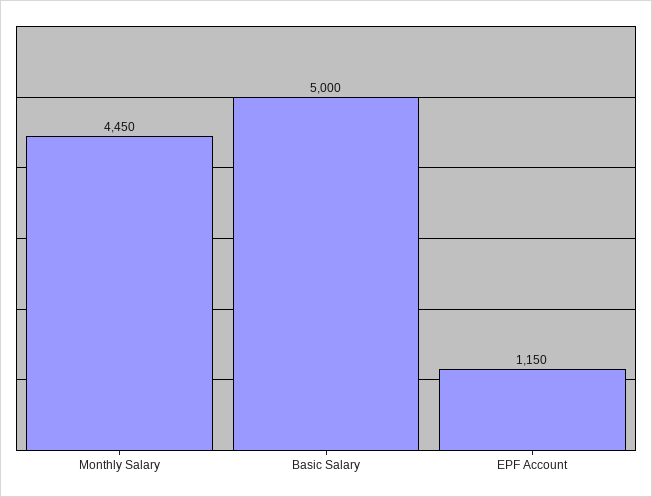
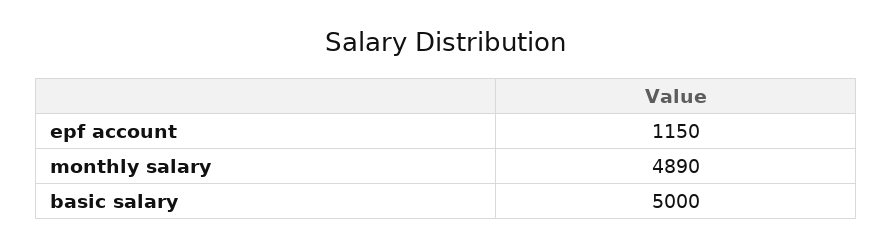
Monthly Salary: 4450 -> 4890

